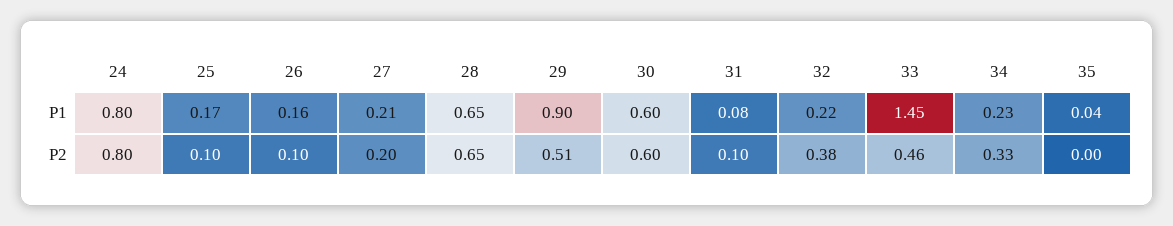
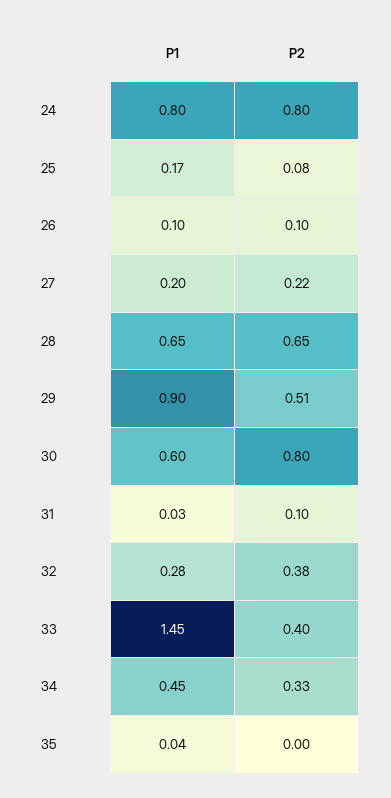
26, P1: 0.16 -> 0.1
27, P1: 0.21 -> 0.2
31, P1: 0.08 -> 0.03
32, P1: 0.22 -> 0.28
34, P1: 0.23 -> 0.45
25, P2: 0.1 -> 0.08
27, P2: 0.2 -> 0.22
30, P2: 0.6 -> 0.8
33, P2: 0.46 -> 0.4

